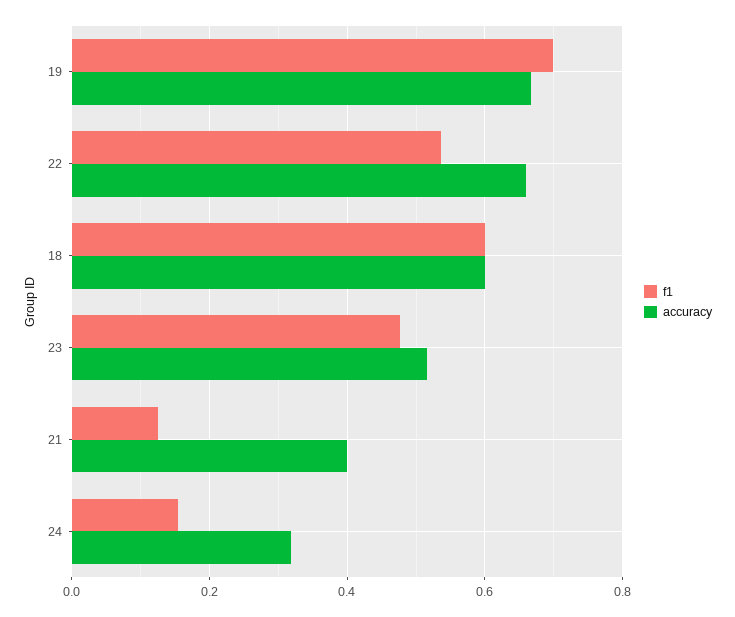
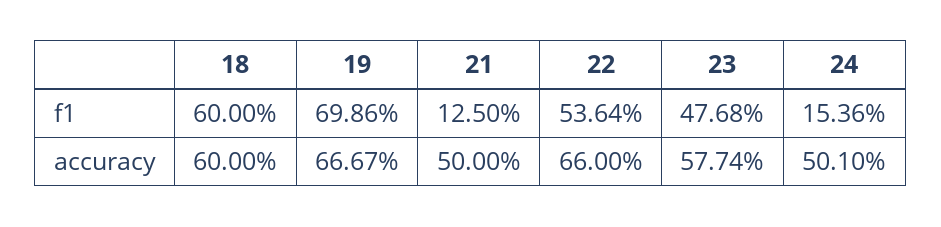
accuracy, 23: 0.52 -> 0.5774
accuracy, 21: 0.4 -> 0.5
accuracy, 24: 0.32 -> 0.501

